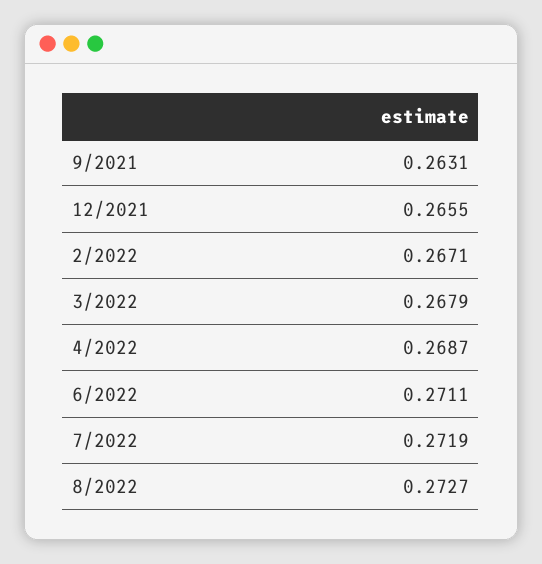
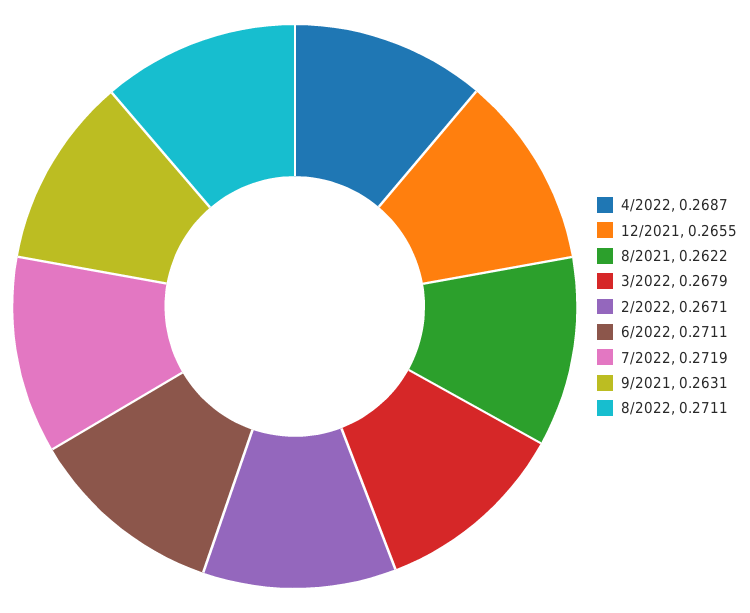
8/2022: 0.2727 -> 0.2711
8/2021: none -> 0.2622

